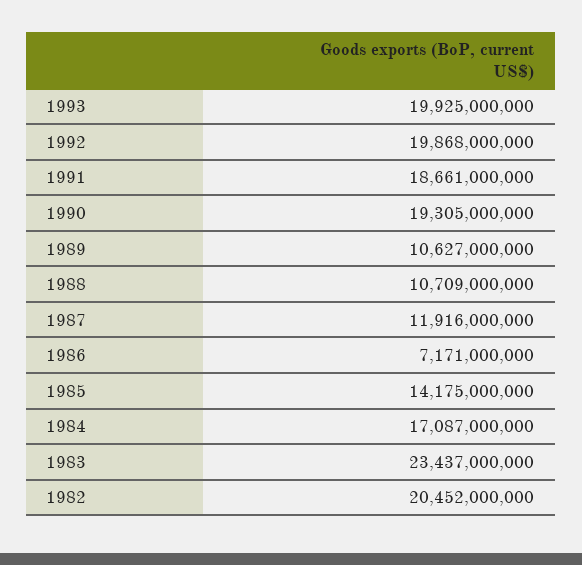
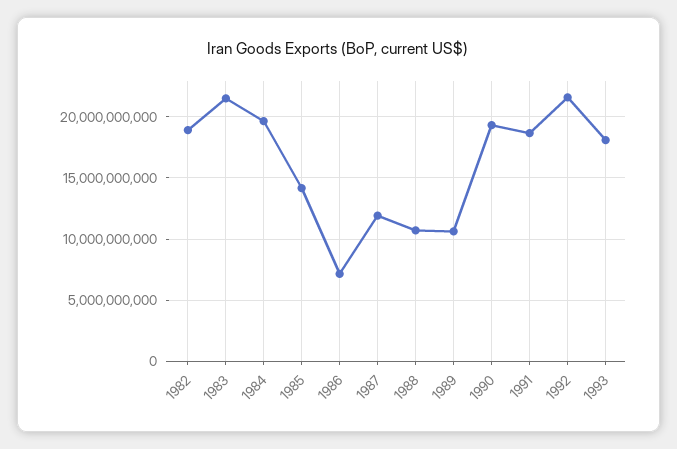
1993: 19925000000 -> 18000000000
1992: 19868000000 -> 21500000000
1984: 17087000000 -> 19500000000
1983: 23437000000 -> 21500000000
1982: 20452000000 -> 19000000000

